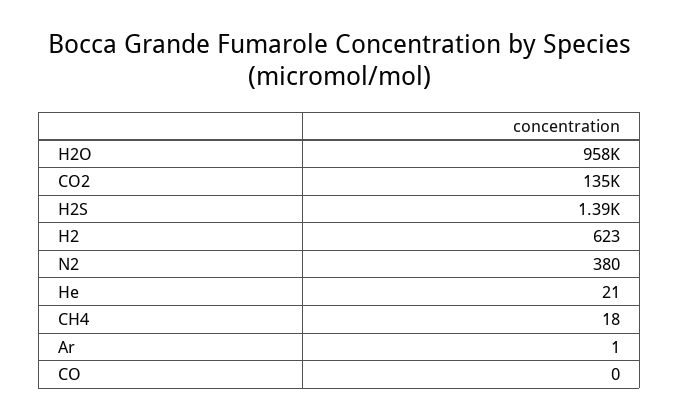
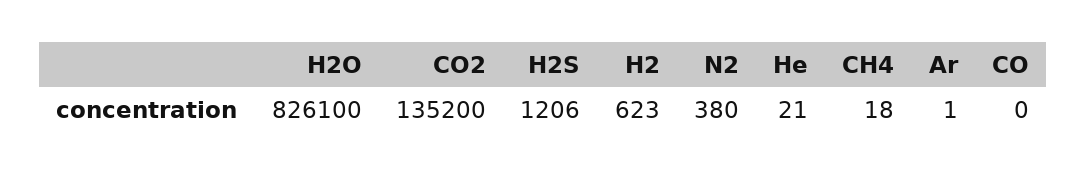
H2O: 958000 -> 826100
H2S: 1390 -> 1206

